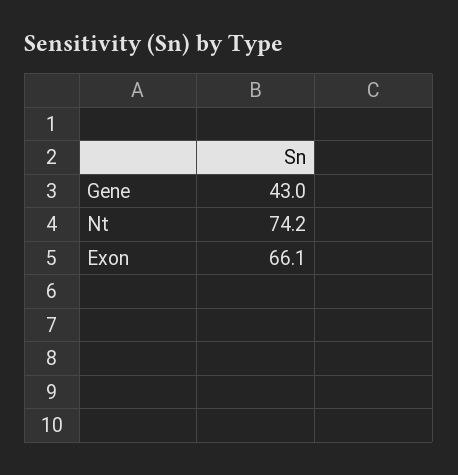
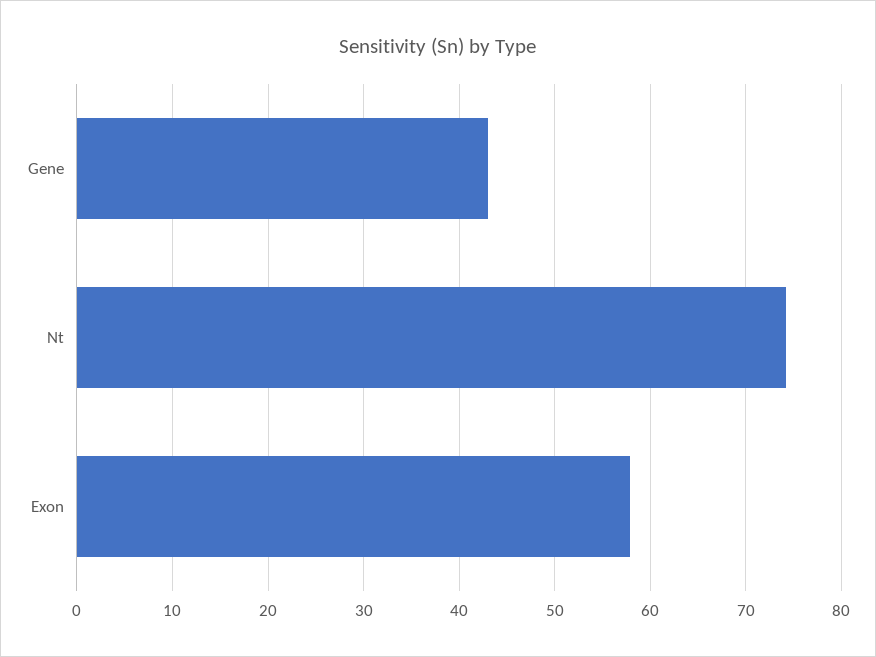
Exon: 66.1 -> 58

